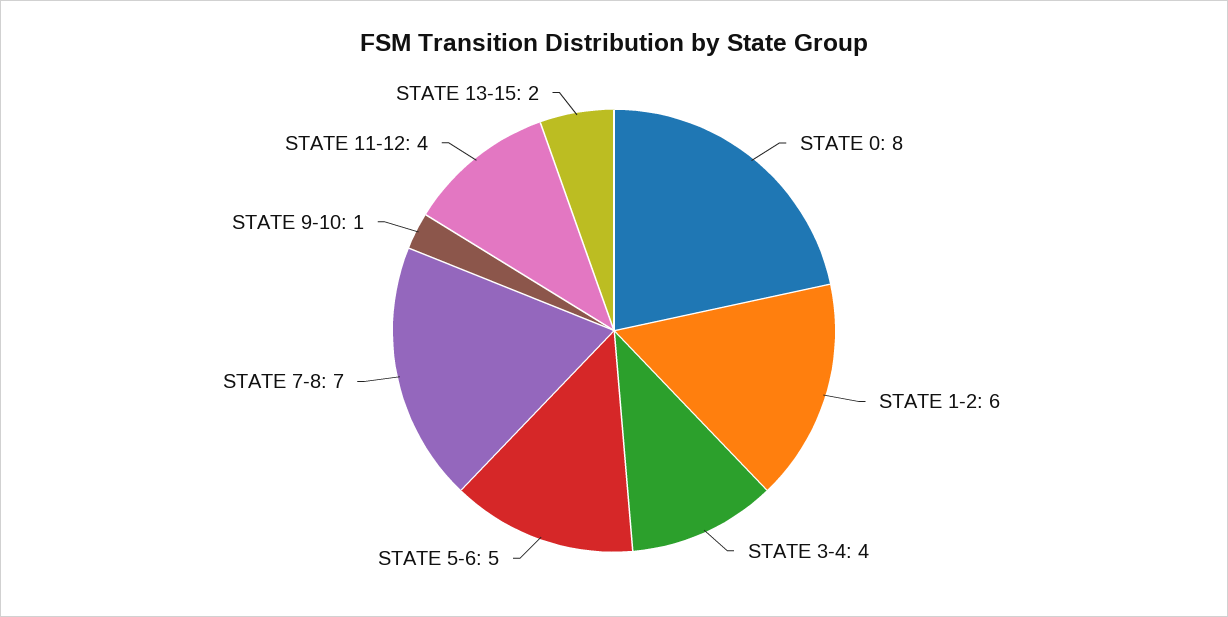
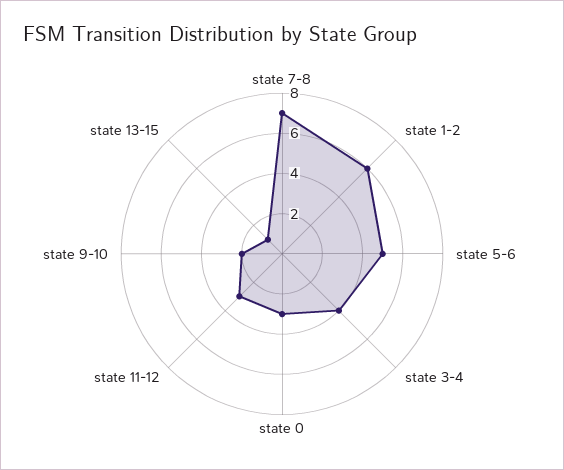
STATE 0: 8 -> 3
STATE 9-10: 1 -> 2
STATE 11-12: 4 -> 3
STATE 13-15: 2 -> 1

